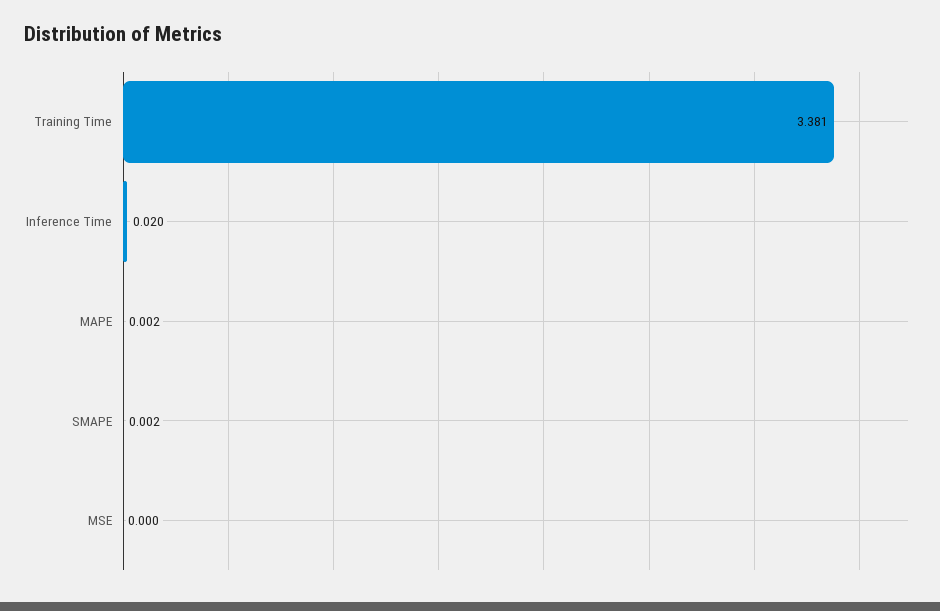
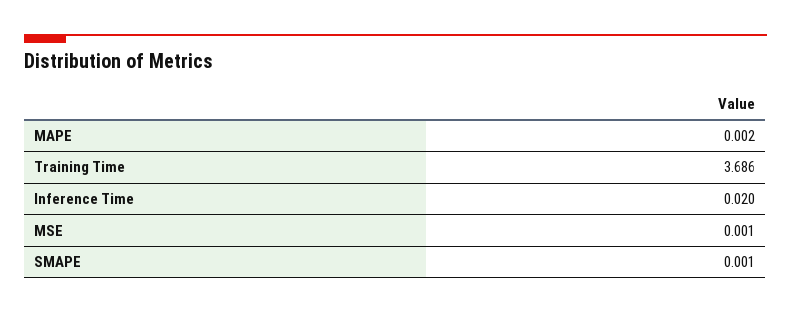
Training Time: 3.381 -> 3.686
SMAPE: 0.002 -> 0.001
MSE: 0 -> 0.001

